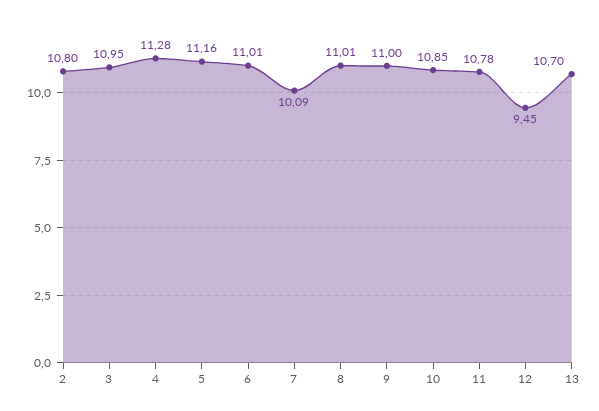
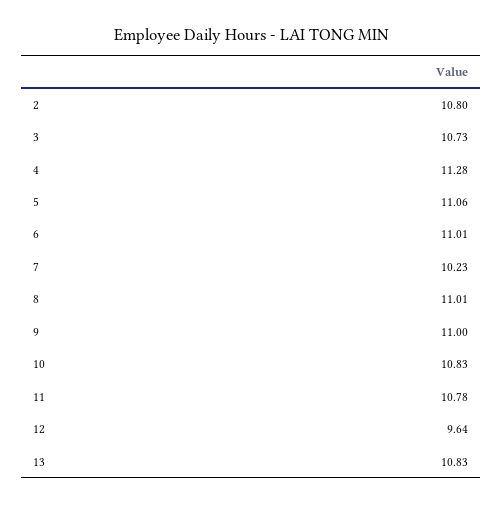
3: 10.95 -> 10.73
5: 11.16 -> 11.06
7: 10.09 -> 10.23
10: 10.85 -> 10.83
12: 9.45 -> 9.64
13: 10.7 -> 10.83

